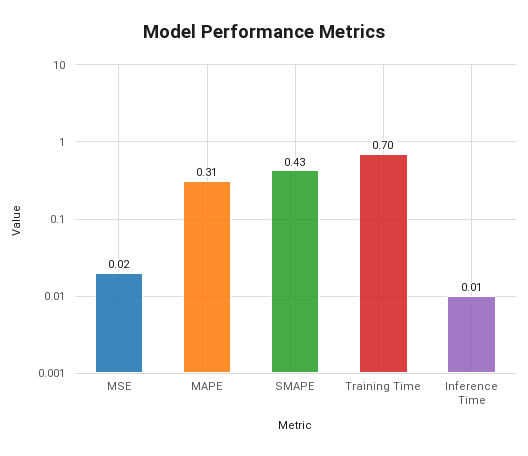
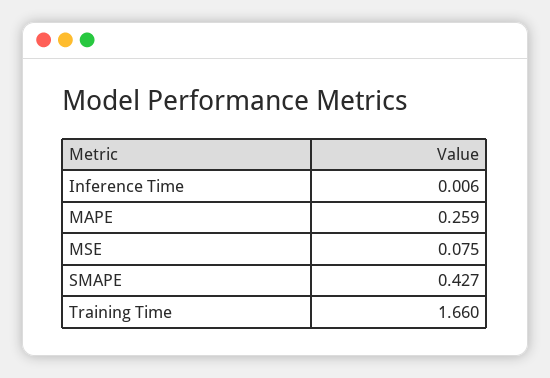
MSE: 0.02 -> 0.075
MAPE: 0.31 -> 0.259
Training Time: 0.7 -> 1.66

